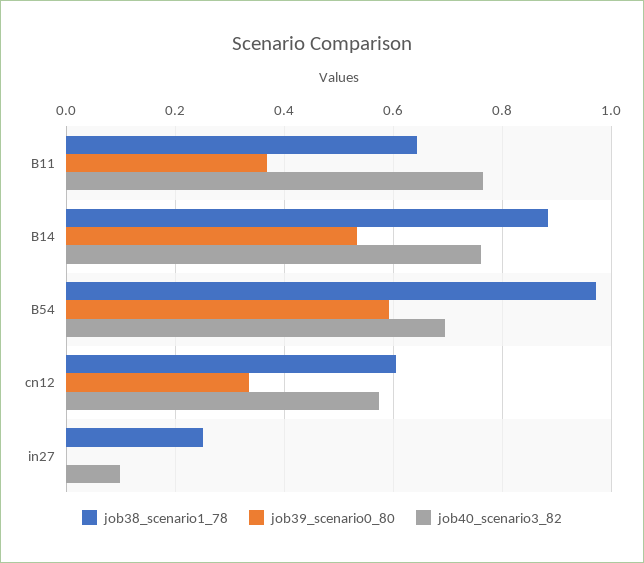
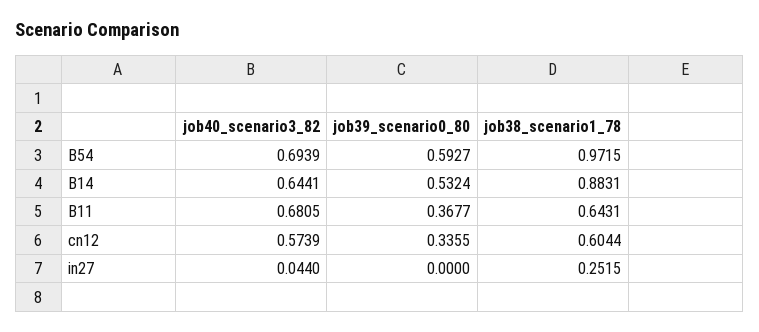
job40_scenario3_82, B11: 0.76 -> 0.6805
job40_scenario3_82, B14: 0.76 -> 0.6441
job40_scenario3_82, in27: 0.1 -> 0.044

